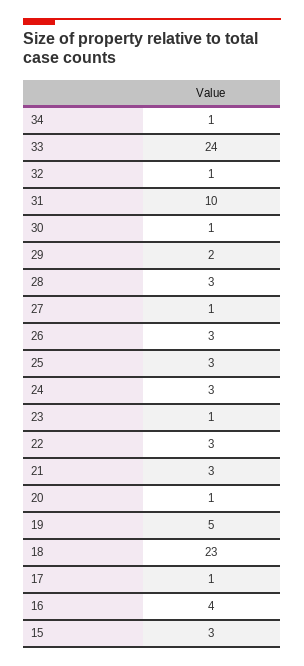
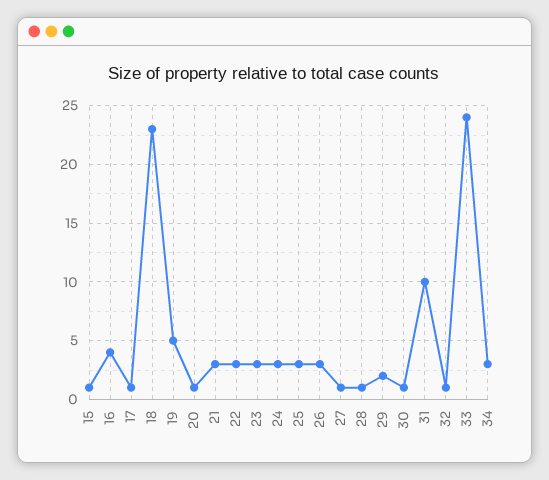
34: 1 -> 3
28: 3 -> 1
23: 1 -> 3
15: 3 -> 1

